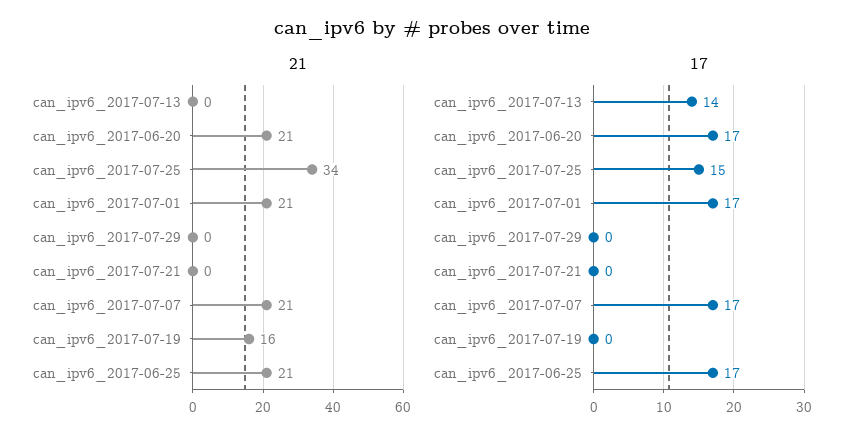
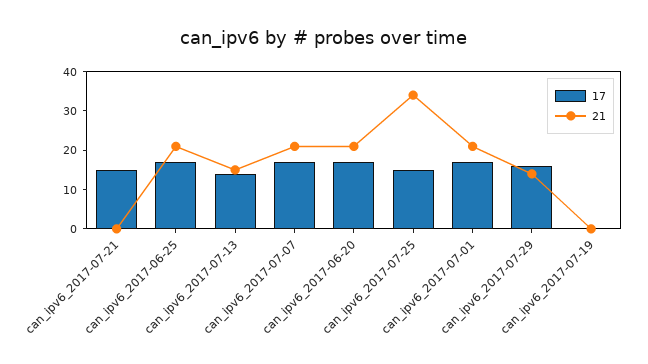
21, can_ipv6_2017-07-13: 0 -> 15
21, can_ipv6_2017-07-29: 0 -> 15
21, can_ipv6_2017-07-19: 16 -> 0
17, can_ipv6_2017-07-29: 0 -> 15
17, can_ipv6_2017-07-21: 0 -> 15

